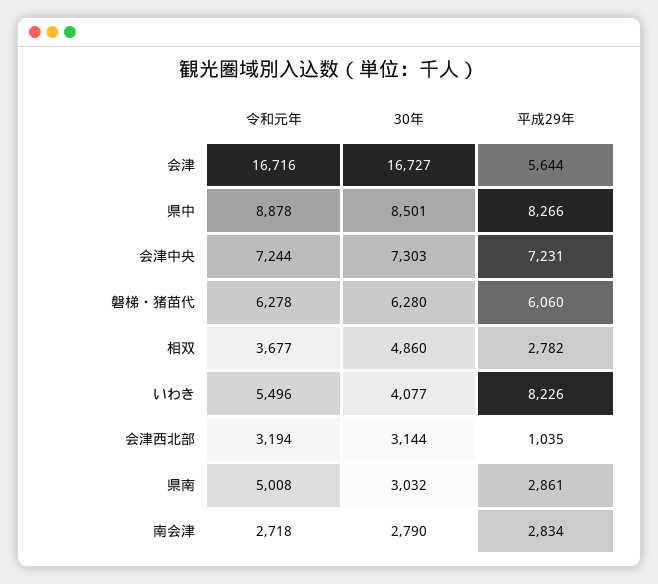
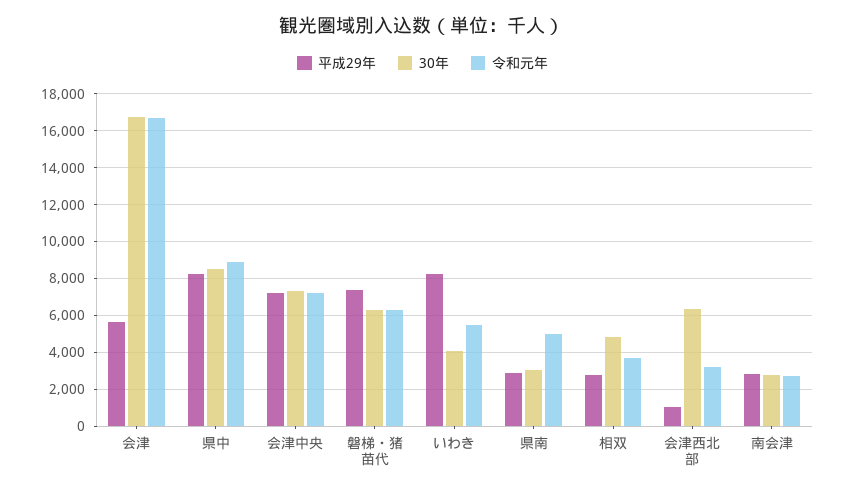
平成29年, 磐梯・猪苗代: 6060 -> 7500
30年, 会津西北部: 3144 -> 6500

